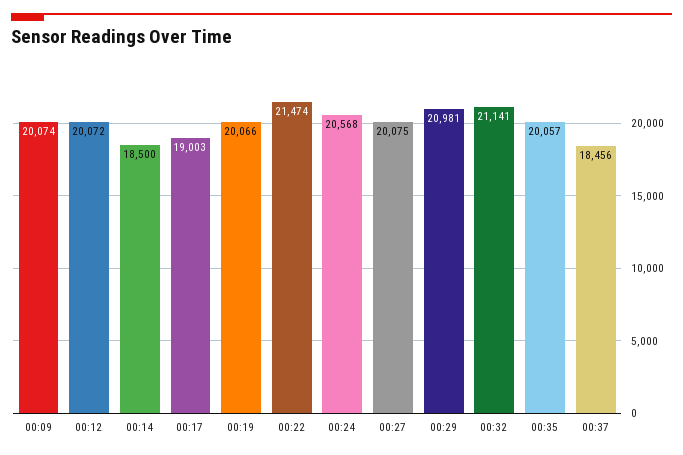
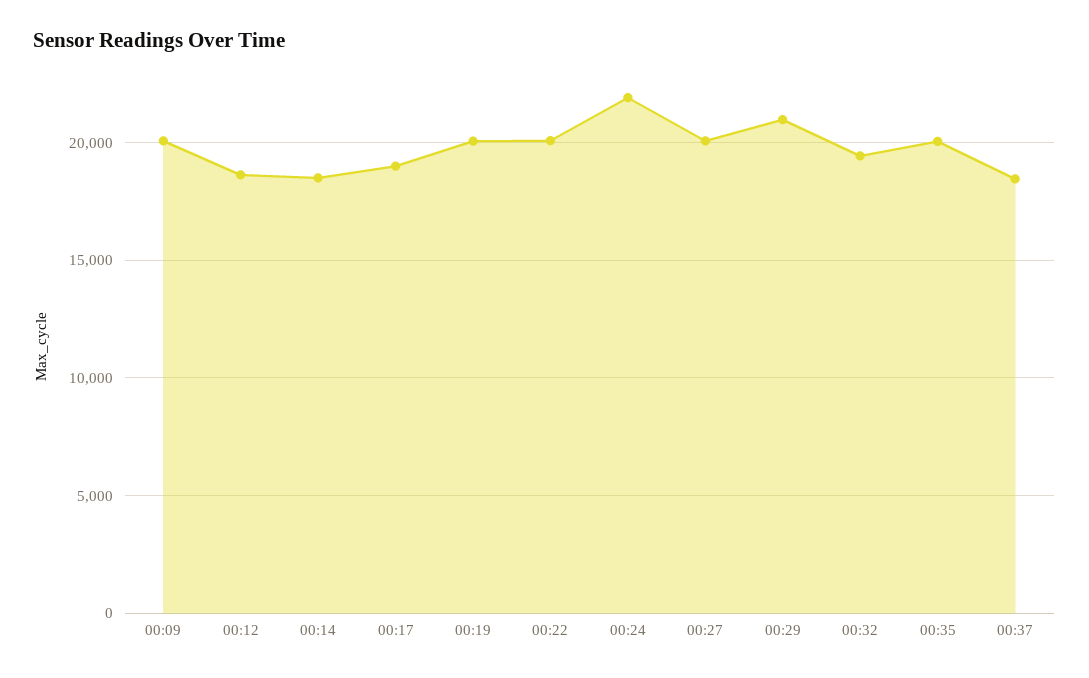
00:12: 20072 -> 18500
00:22: 21474 -> 20000
00:24: 20568 -> 22000
00:32: 21141 -> 19500

